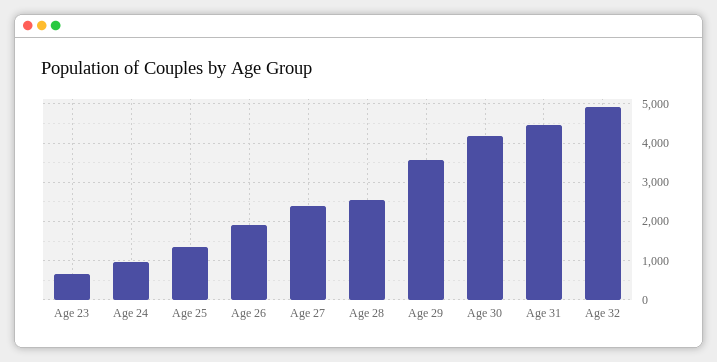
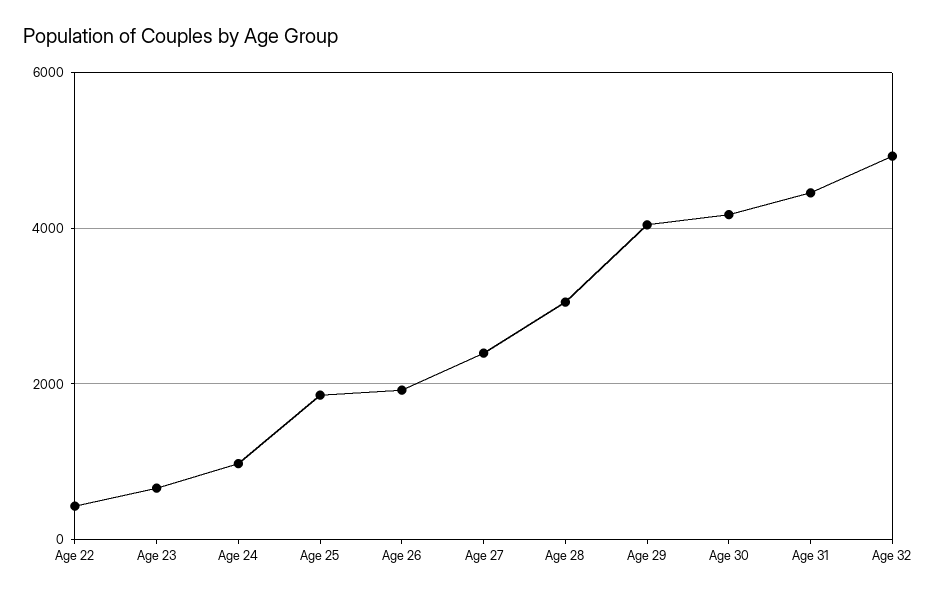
Age 25: 1400 -> 1800
Age 28: 2600 -> 3000
Age 29: 3600 -> 4000
Age 22: none -> 400

